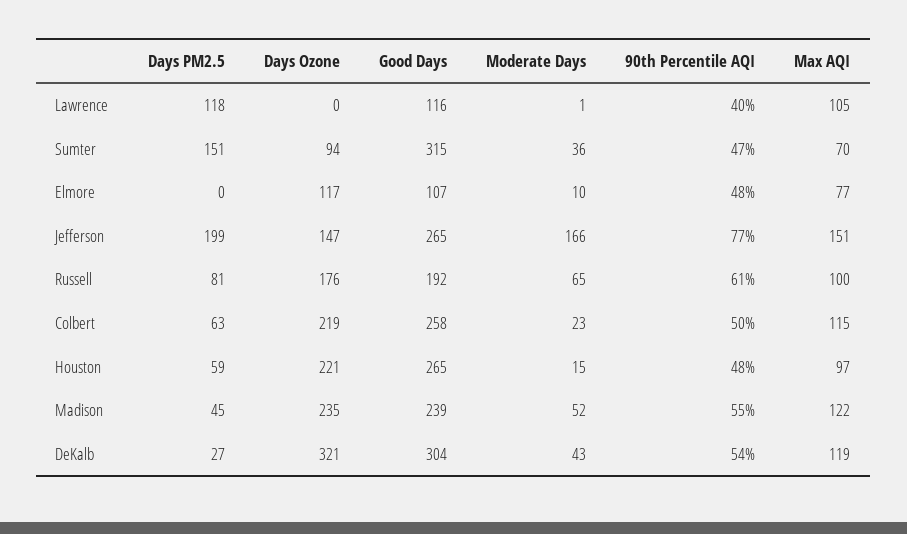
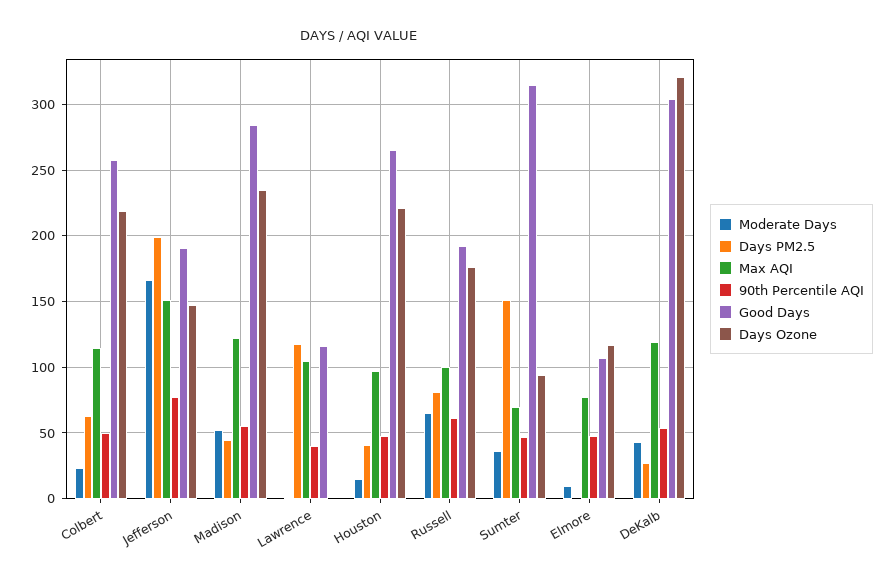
Good Days, Jefferson: 265 -> 190
Days PM2.5, Houston: 59 -> 40
Good Days, Madison: 239 -> 285

